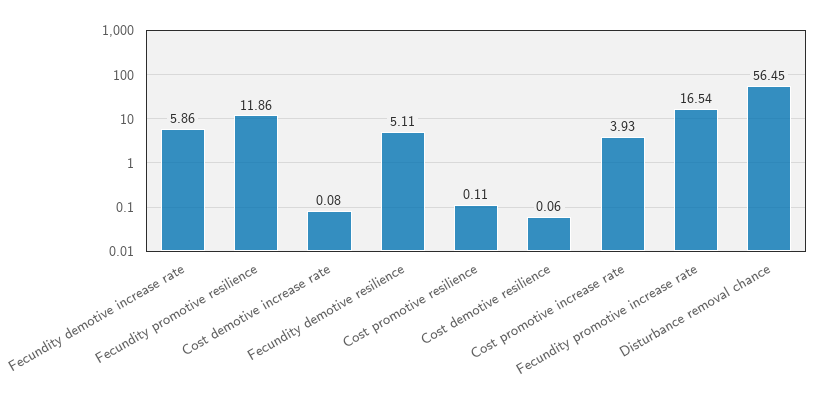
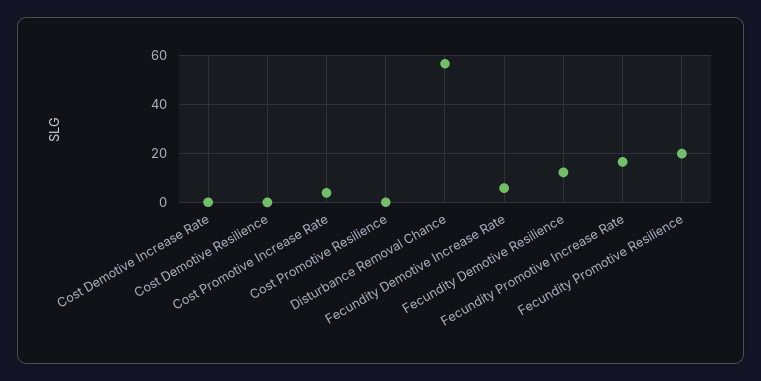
Fecundity promotive resilience: 11.86 -> 20
Fecundity demotive resilience: 5.11 -> 12.5

